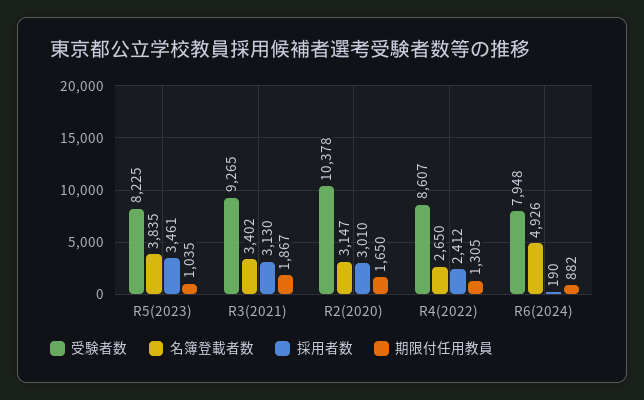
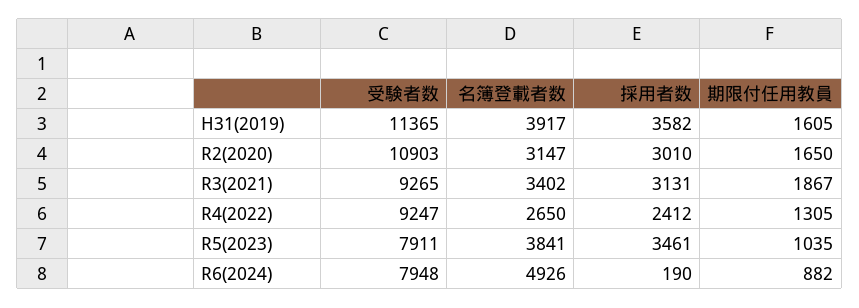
受験者数, R5(2023): 8225 -> 7911
名簿登載者数, R5(2023): 3835 -> 3841
採用者数, R3(2021): 3130 -> 3131
受験者数, R2(2020): 10378 -> 10903
受験者数, R4(2022): 8607 -> 9247
受験者数, H31(2019): none -> 11365
名簿登載者数, H31(2019): none -> 3917
採用者数, H31(2019): none -> 3582
期限付任用教員, H31(2019): none -> 1605

